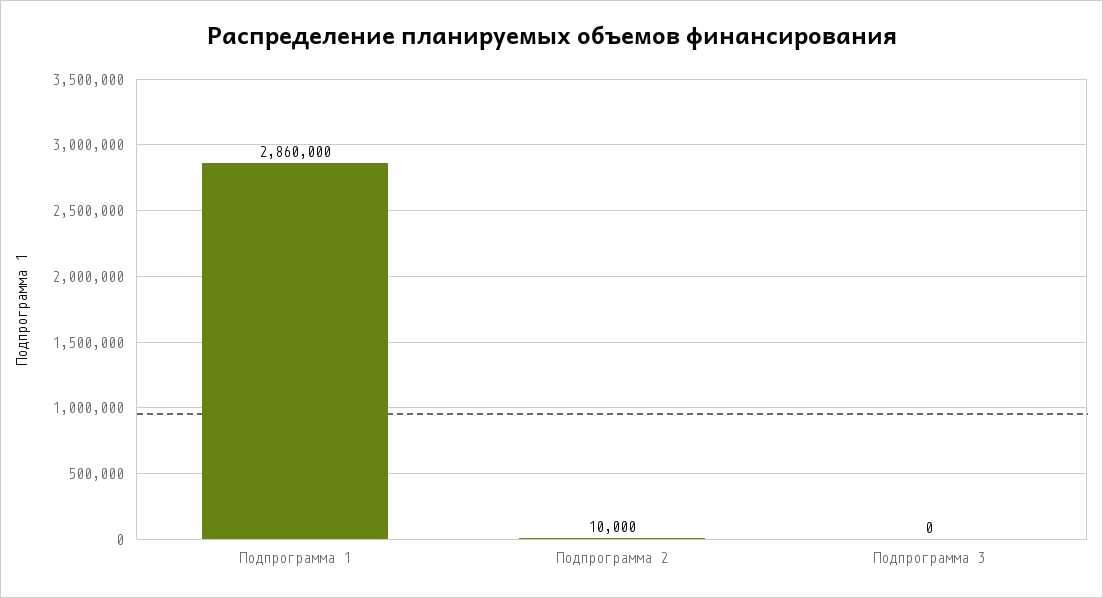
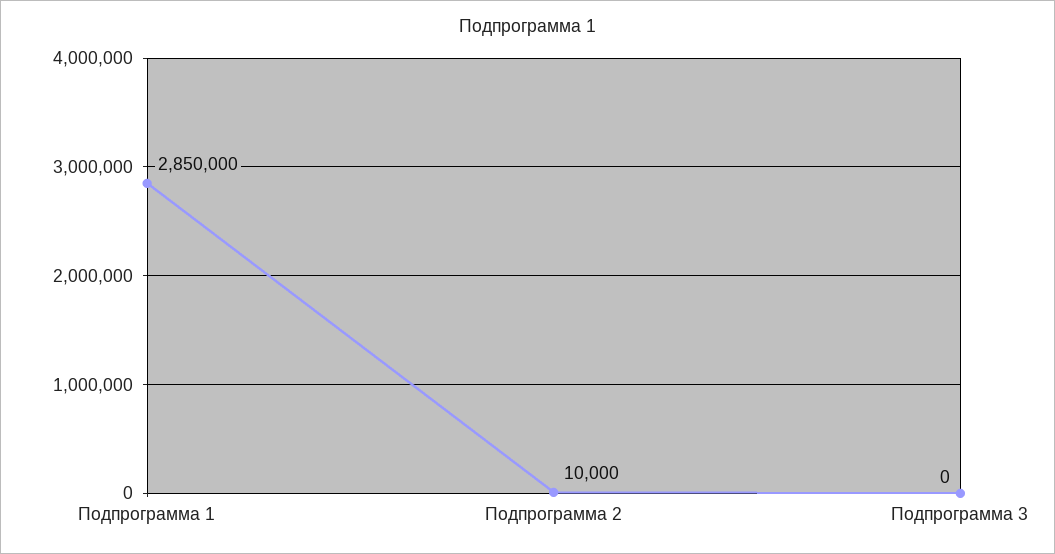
Подпрограмма 1: 2860000 -> 2850000

